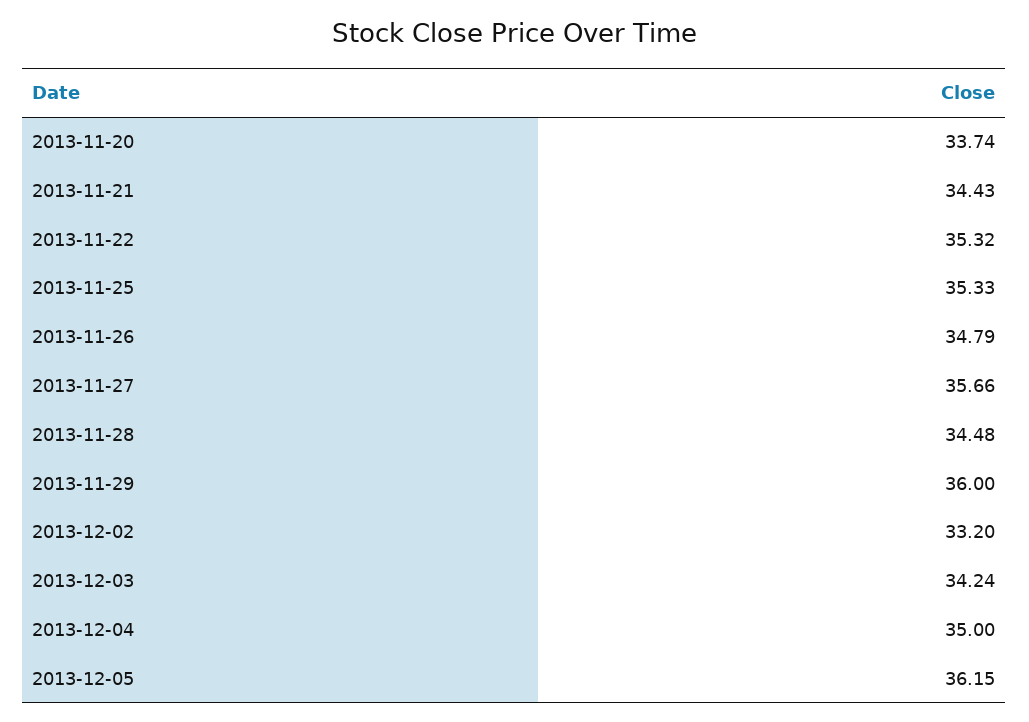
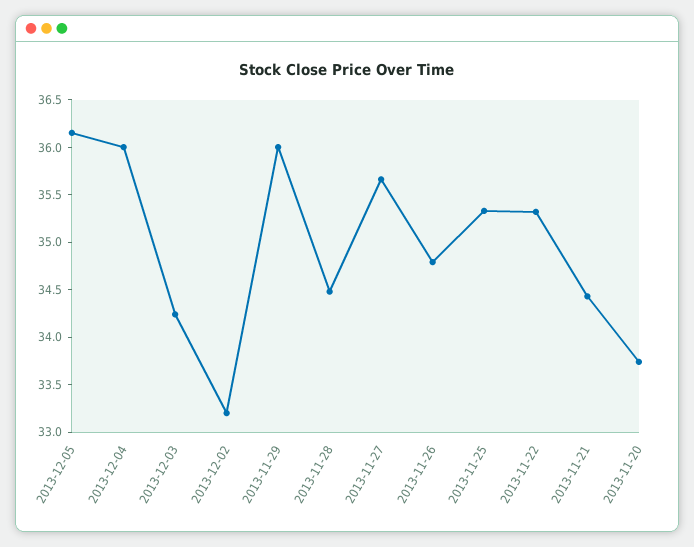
2013-12-04: 35 -> 36

